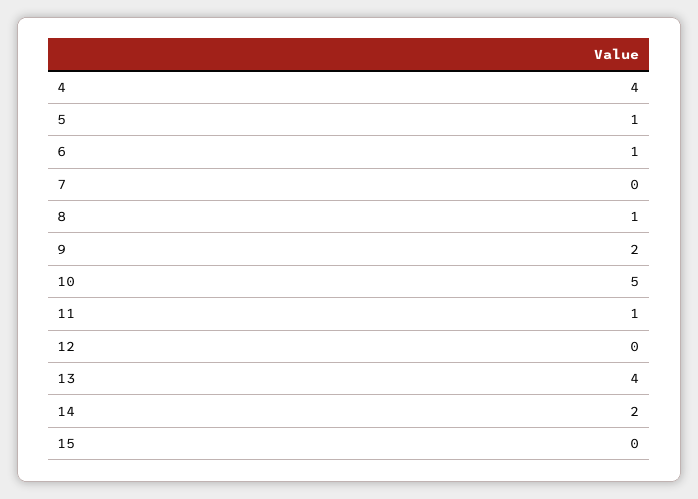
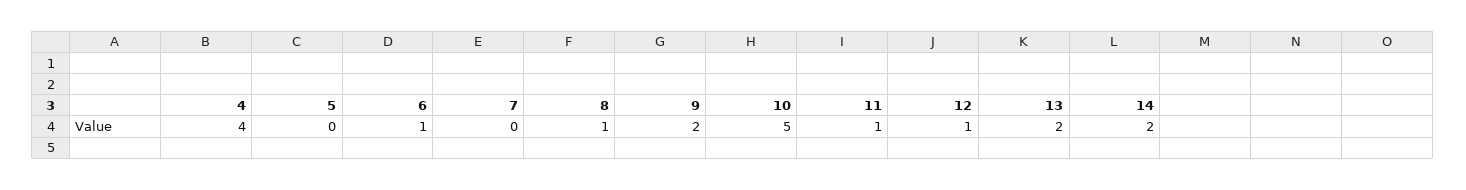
5: 1 -> 0
12: 0 -> 1
13: 4 -> 2
15: 0 -> none

